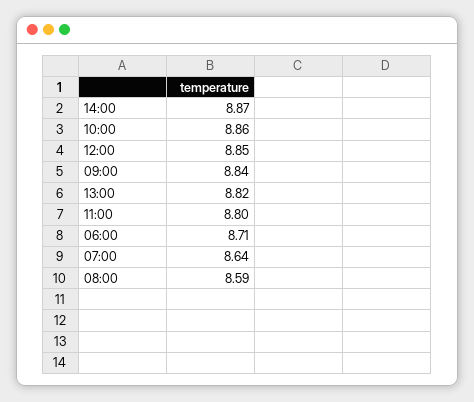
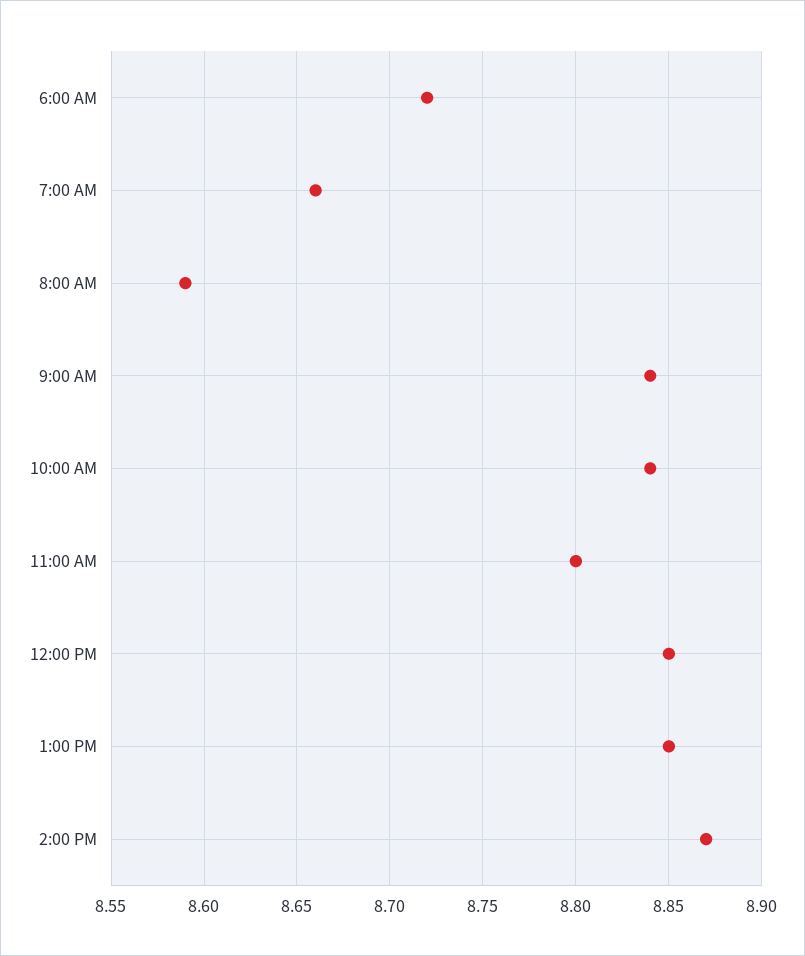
10:00: 8.86 -> 8.84
13:00: 8.82 -> 8.85
06:00: 8.71 -> 8.72
07:00: 8.64 -> 8.66

